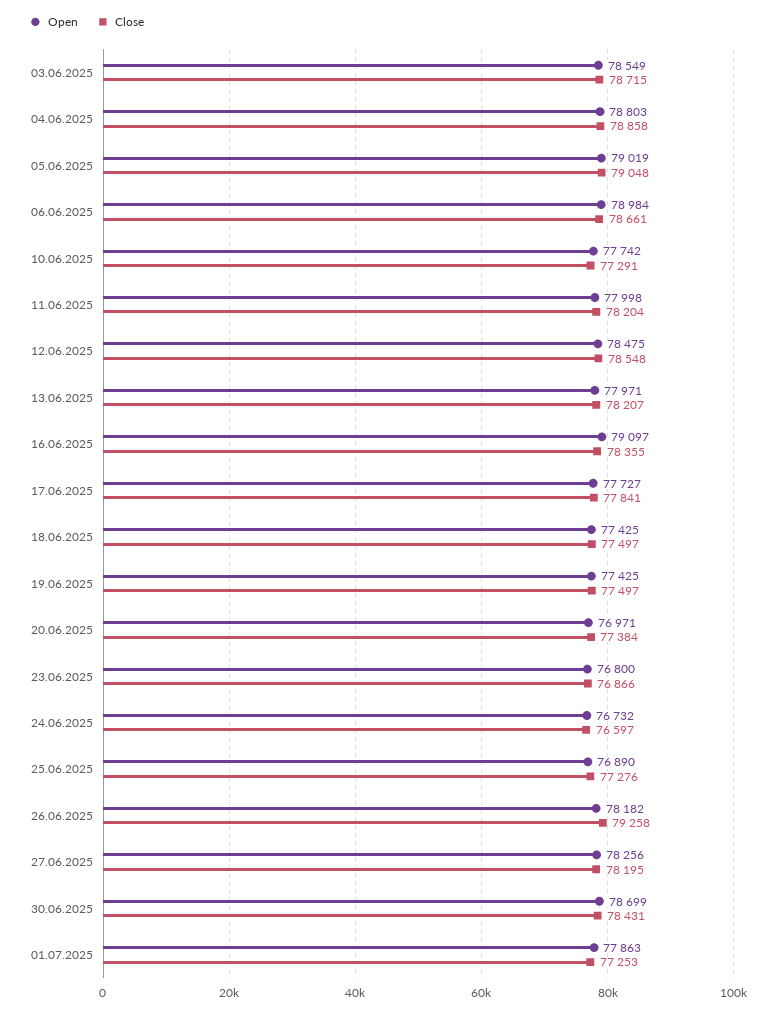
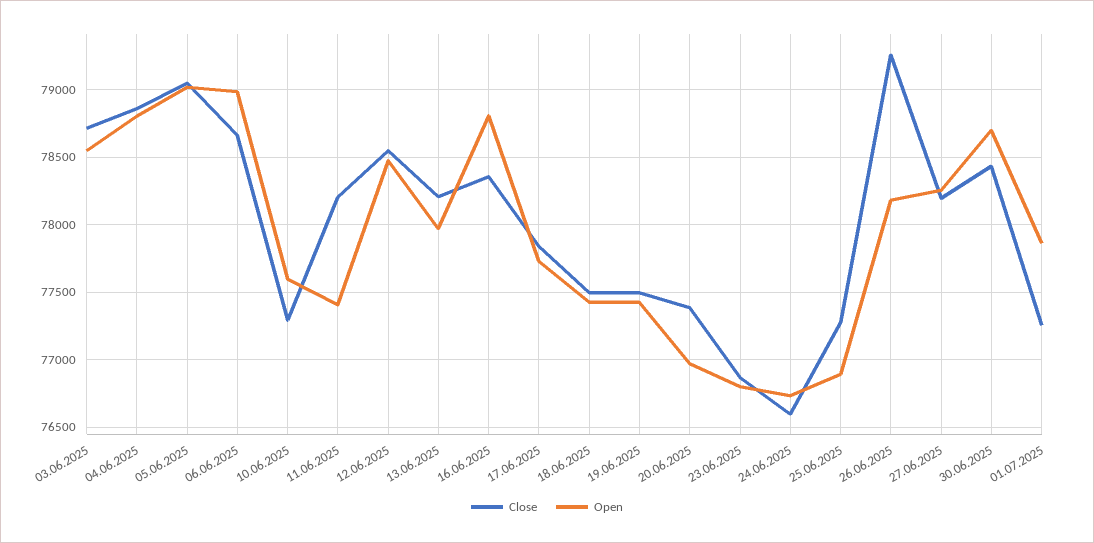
Open, 10.06.2025: 77742 -> 77600
Open, 11.06.2025: 77998 -> 77400
Open, 16.06.2025: 79097 -> 78800

